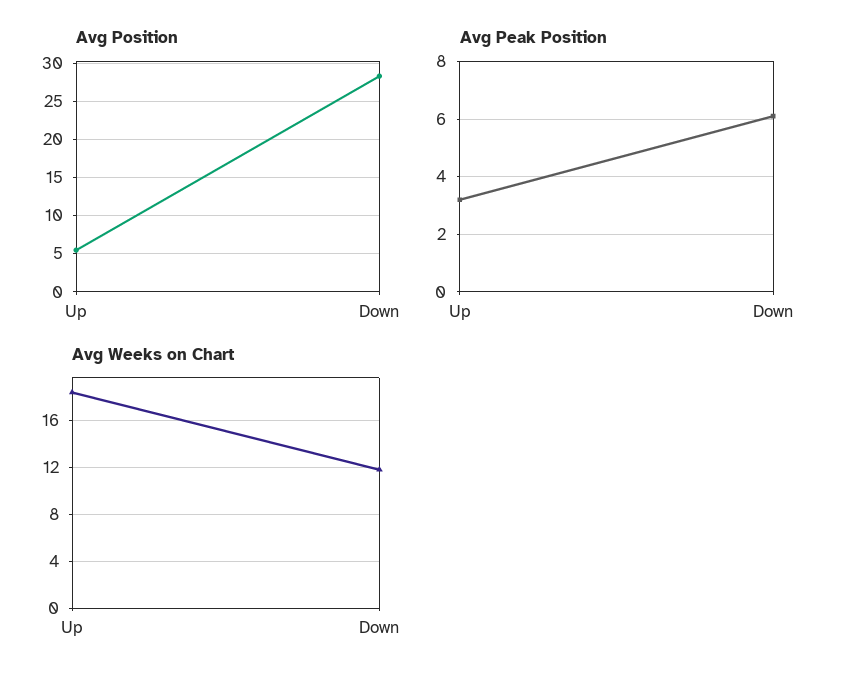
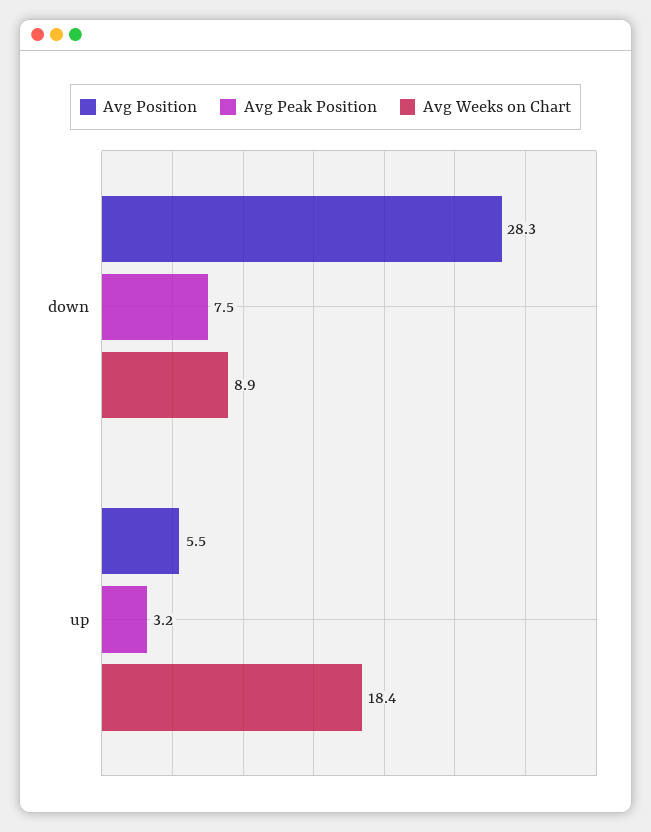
Avg Peak Position, Down: 6 -> 7.5
Avg Weeks on Chart, Down: 12 -> 8.9

